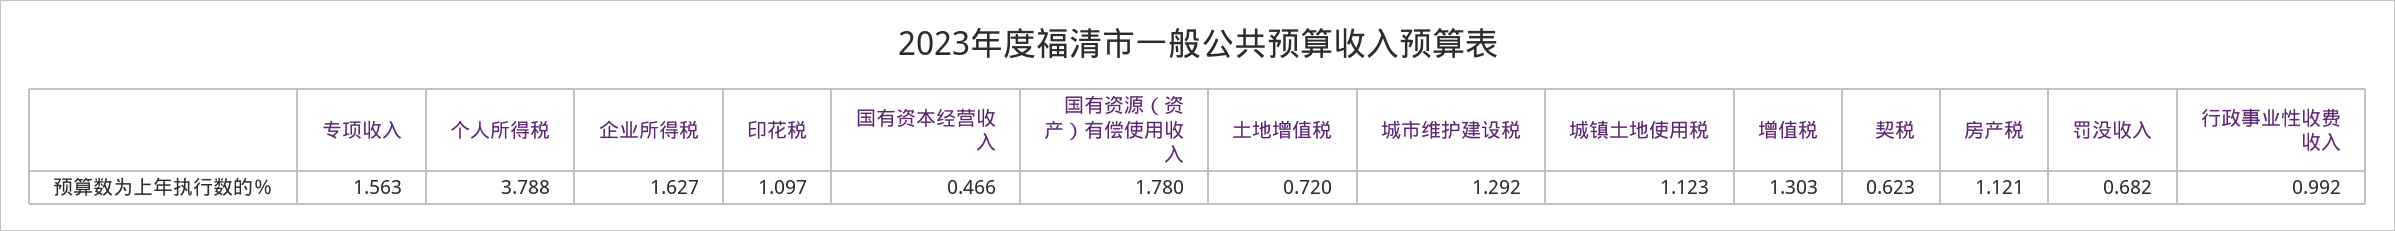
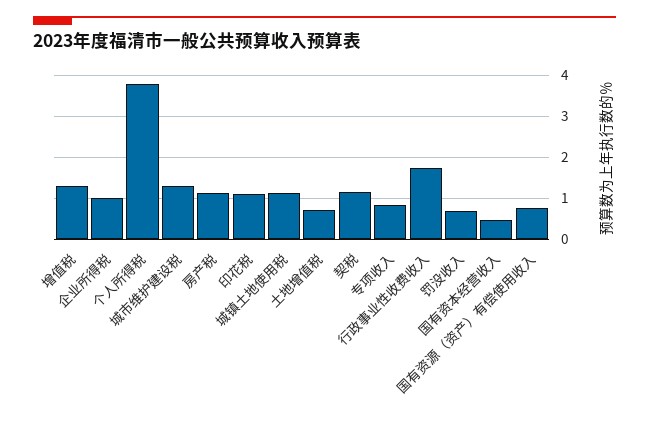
专项收入: 1.563 -> 0.8
企业所得税: 1.627 -> 1
国有资源（资产）有偿使用收入: 1.78 -> 0.8
契税: 0.623 -> 1.2
行政事业性收费收入: 0.992 -> 1.8

